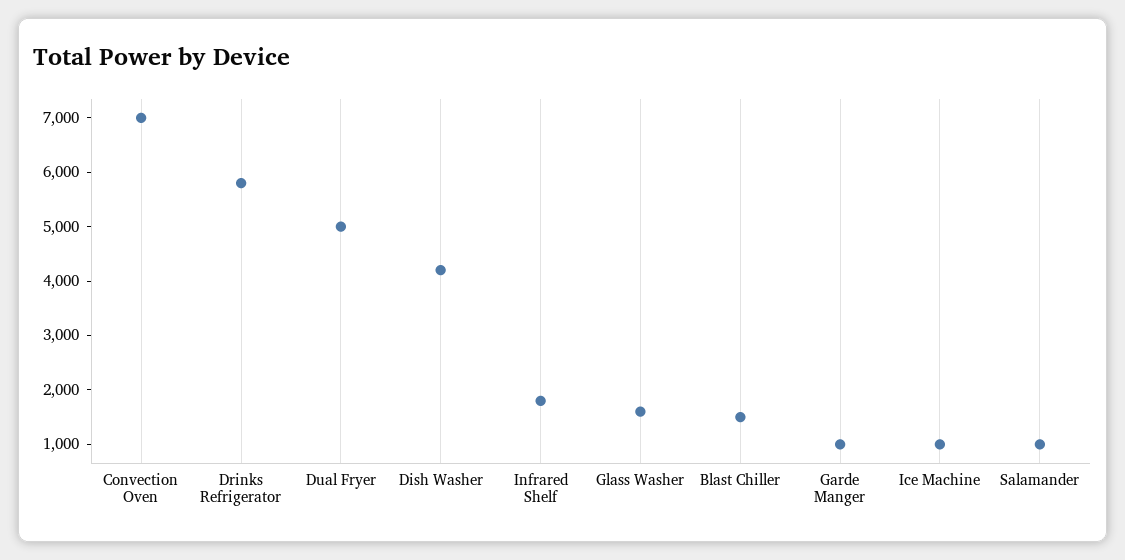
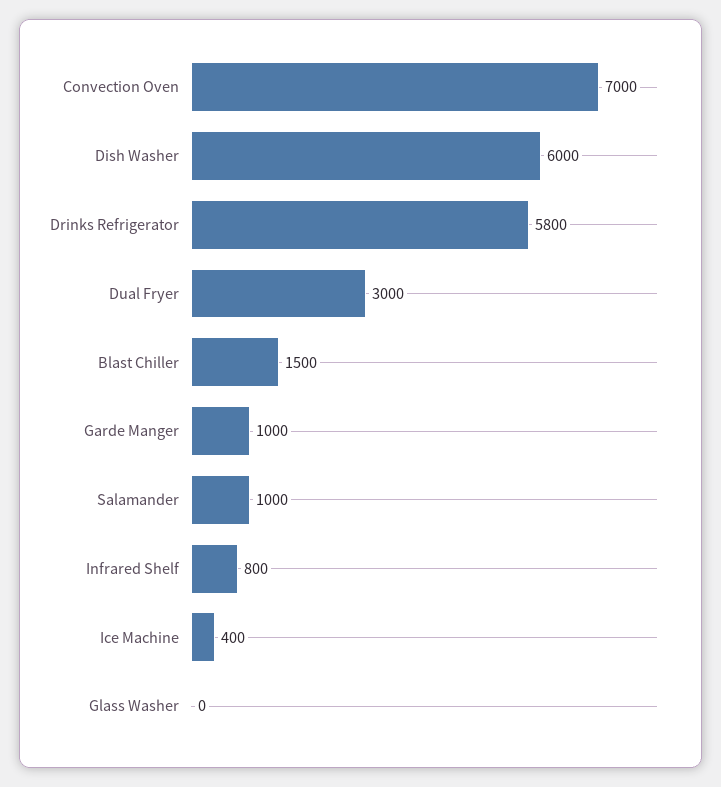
Dual Fryer: 5000 -> 3000
Dish Washer: 4200 -> 6000
Infrared Shelf: 1800 -> 800
Glass Washer: 1600 -> 0
Ice Machine: 1000 -> 400

